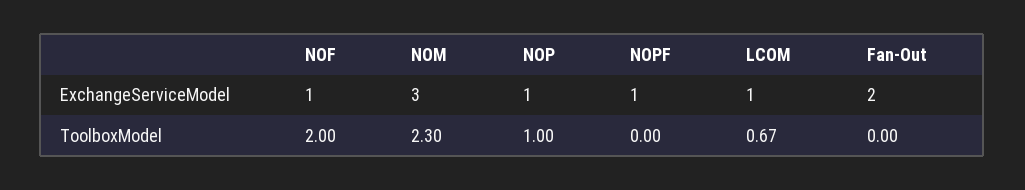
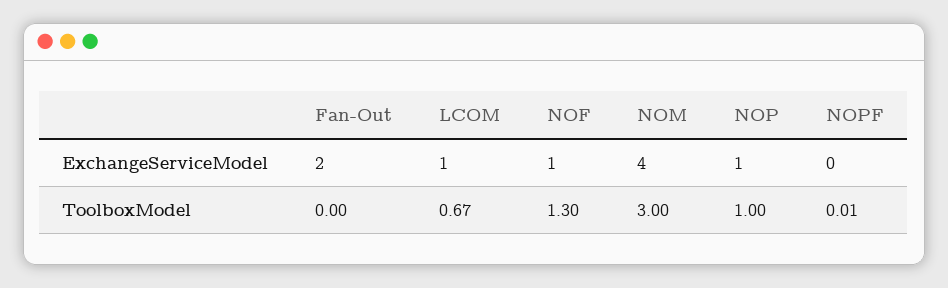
NOM, ExchangeServiceModel: 3 -> 4
NOPF, ExchangeServiceModel: 1 -> 0
NOF, ToolboxModel: 2 -> 1.3
NOM, ToolboxModel: 2.3 -> 3
NOPF, ToolboxModel: 0 -> 0.01

